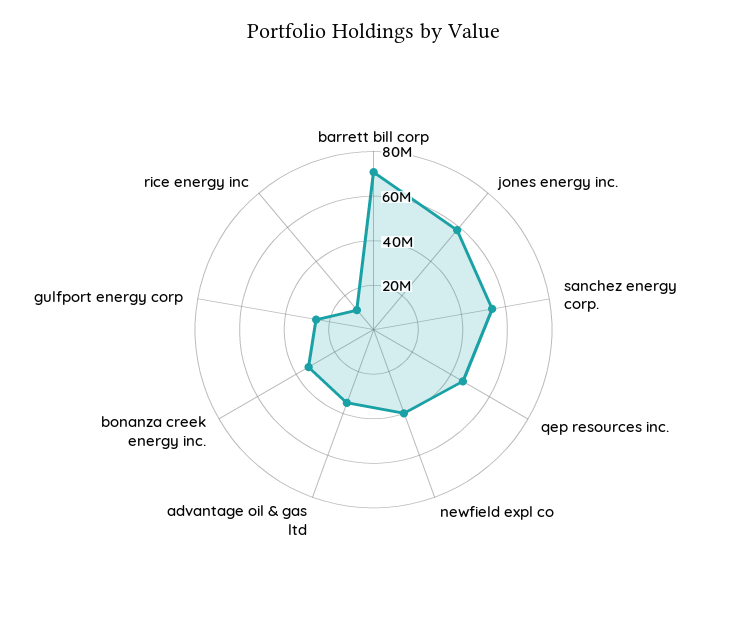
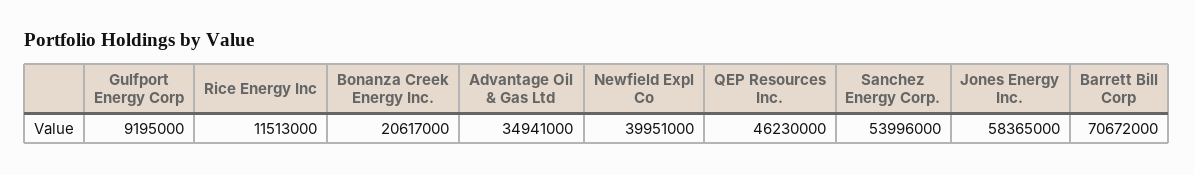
bonanza creek energy inc.: 35000000 -> 20617000
gulfport energy corp: 25000000 -> 9195000

